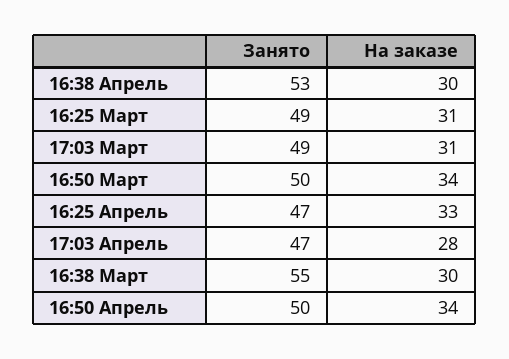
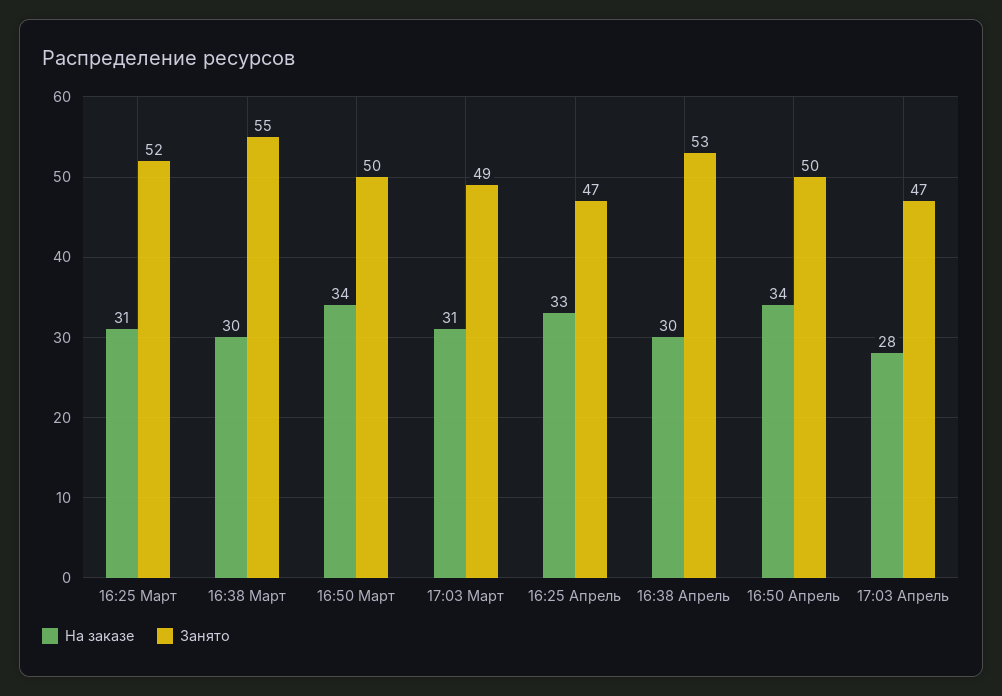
Занято, 16:25 Март: 49 -> 52

